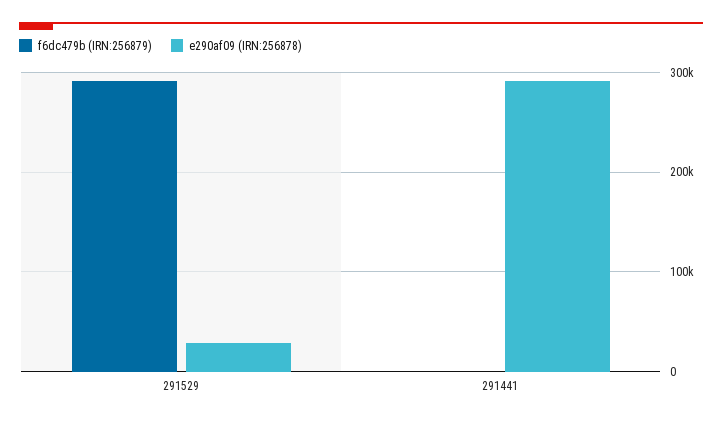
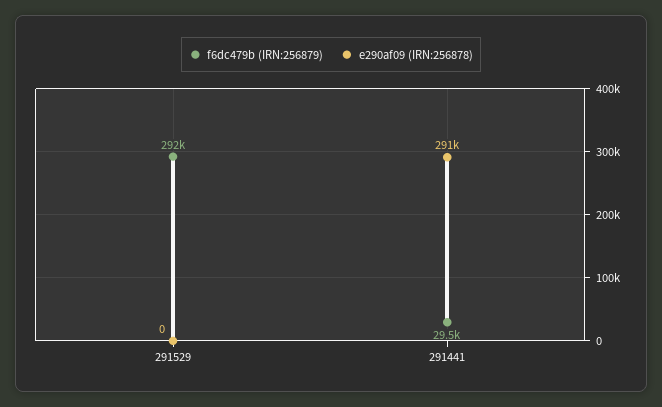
e290af09 (IRN:256878), 291529: 30000 -> 0
f6dc479b (IRN:256879), 291441: 0 -> 29500

